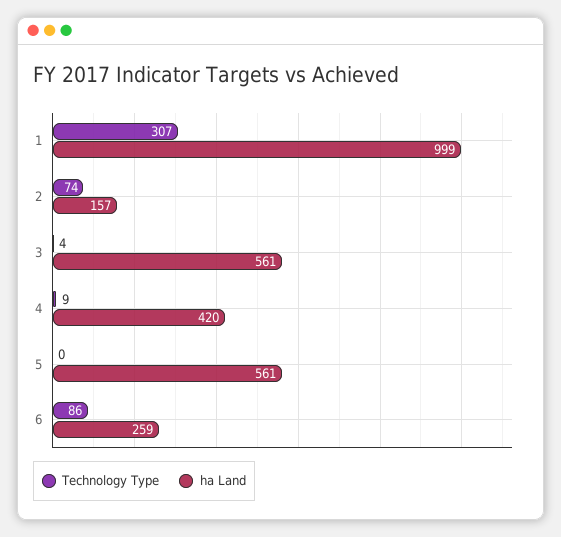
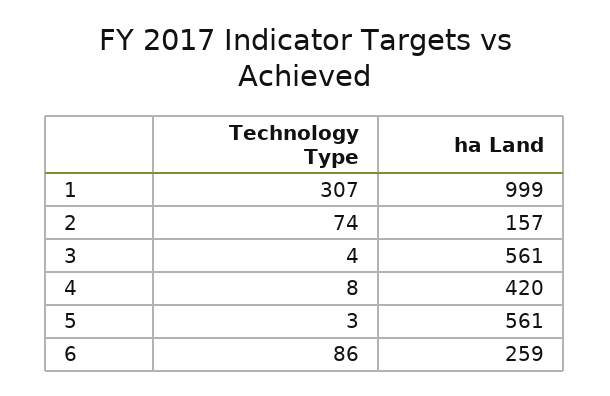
Technology Type, 4: 9 -> 8
Technology Type, 5: 0 -> 3

